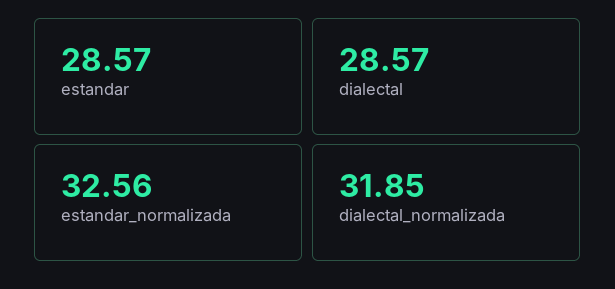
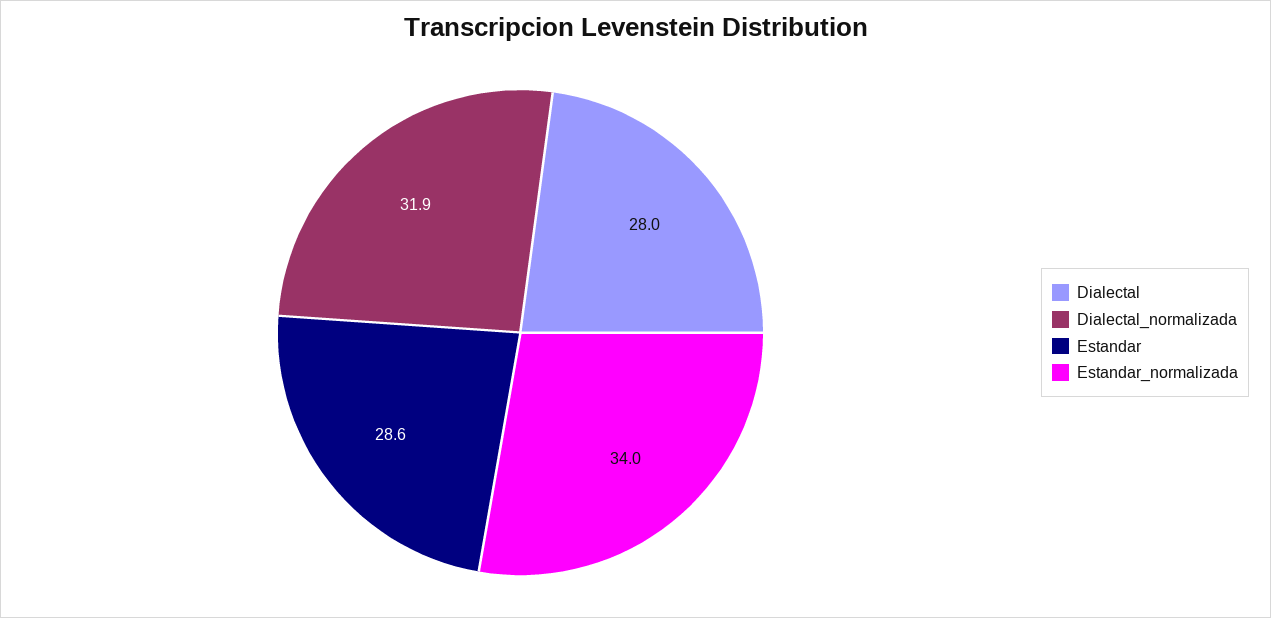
dialectal: 28.57 -> 28
estandar_normalizada: 32.56 -> 34

